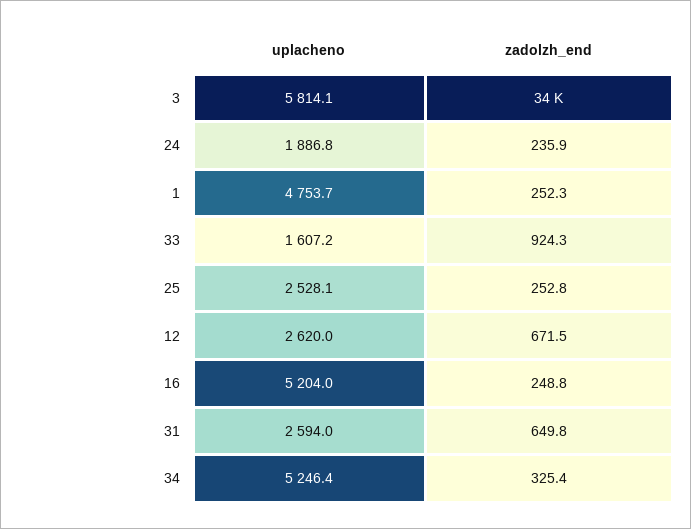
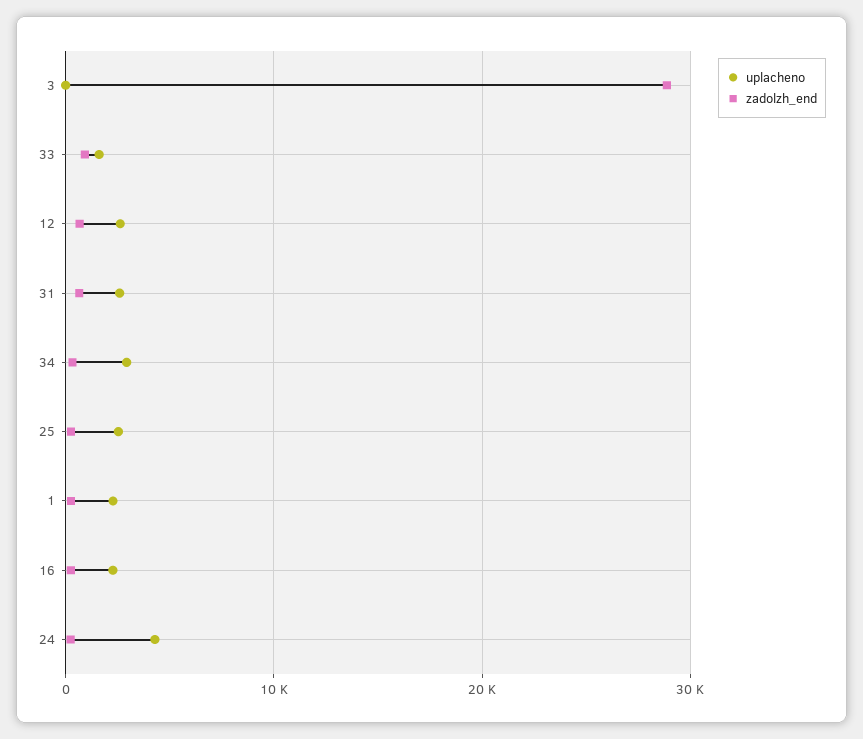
uplacheno, 3: 5814.1 -> 0
zadolzh_end, 3: 34000 -> 29000
uplacheno, 24: 1886.8 -> 4000
uplacheno, 1: 4753.7 -> 2000
uplacheno, 16: 5204 -> 2000
uplacheno, 34: 5246.4 -> 3000

